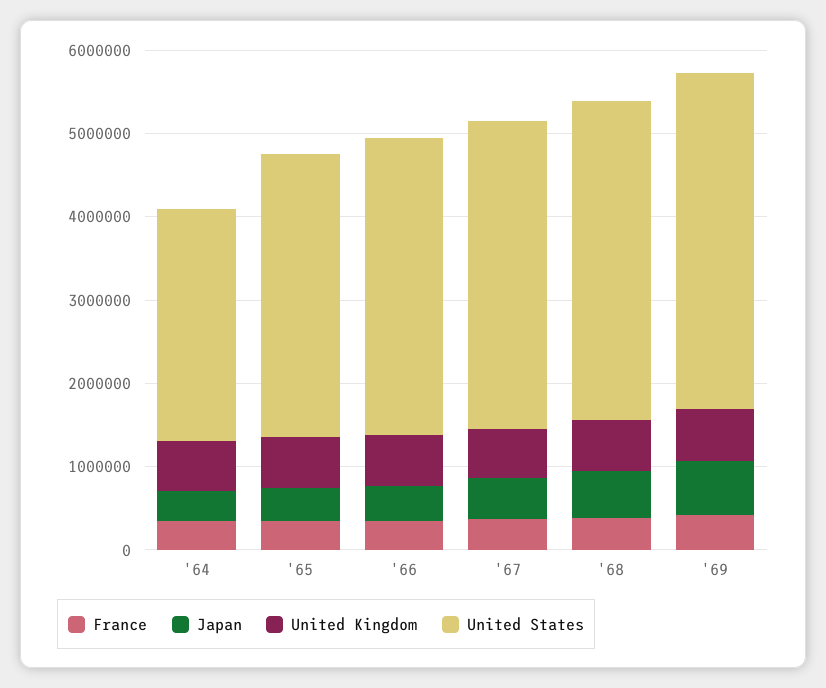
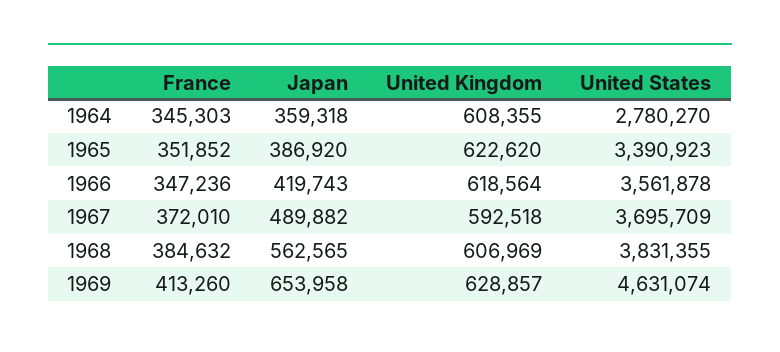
United States, '69: 4000000 -> 4631074

